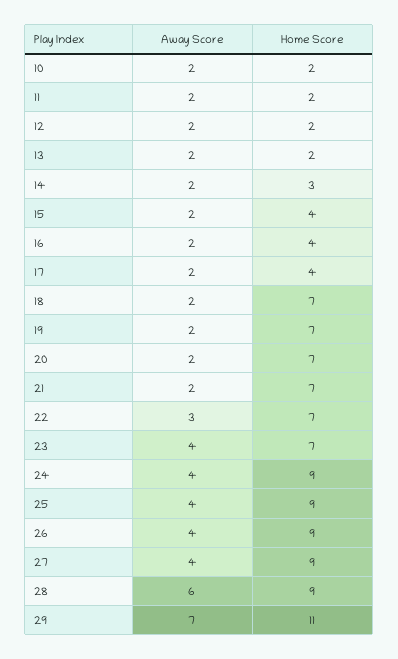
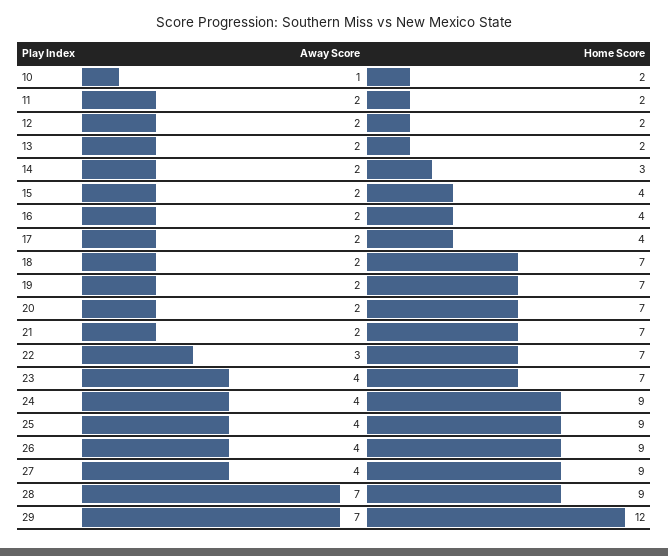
Away Score, 10: 2 -> 1
Away Score, 28: 6 -> 7
Home Score, 29: 11 -> 12

